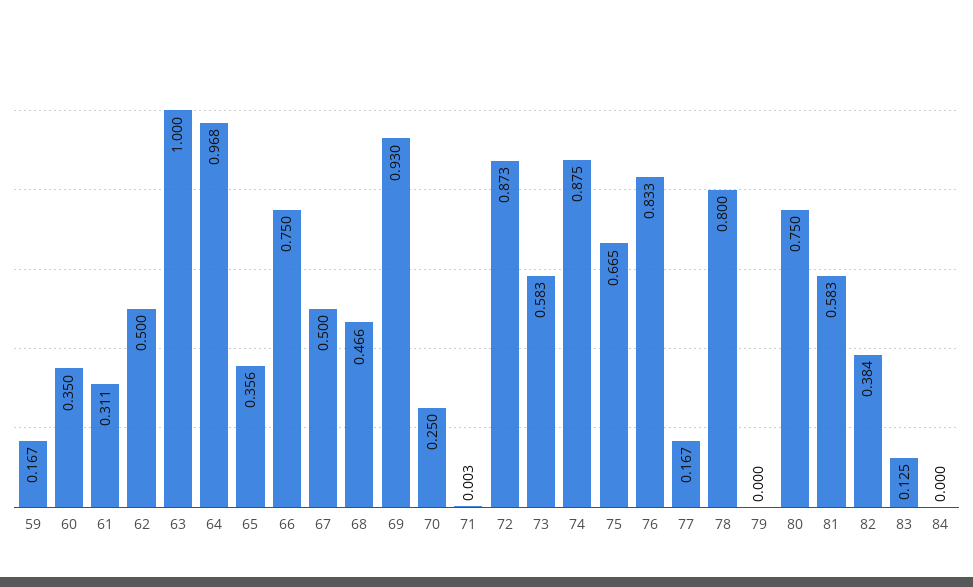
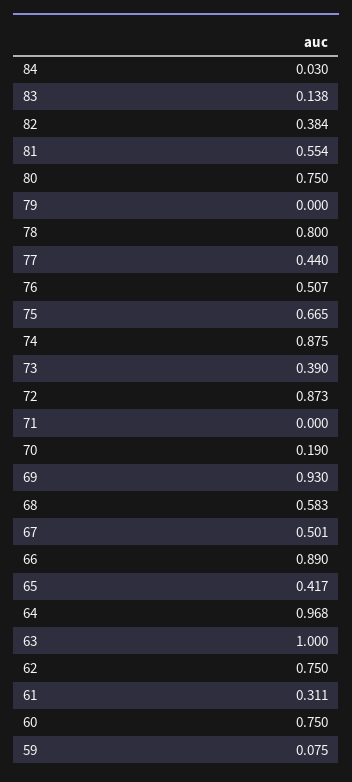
59: 0.167 -> 0.075
60: 0.35 -> 0.75
62: 0.5 -> 0.75
65: 0.356 -> 0.417
66: 0.75 -> 0.89
67: 0.5 -> 0.501
68: 0.466 -> 0.583
70: 0.25 -> 0.19
71: 0.003 -> 0
73: 0.583 -> 0.39
76: 0.833 -> 0.507
77: 0.167 -> 0.44
81: 0.583 -> 0.554
83: 0.125 -> 0.138
84: 0 -> 0.03

